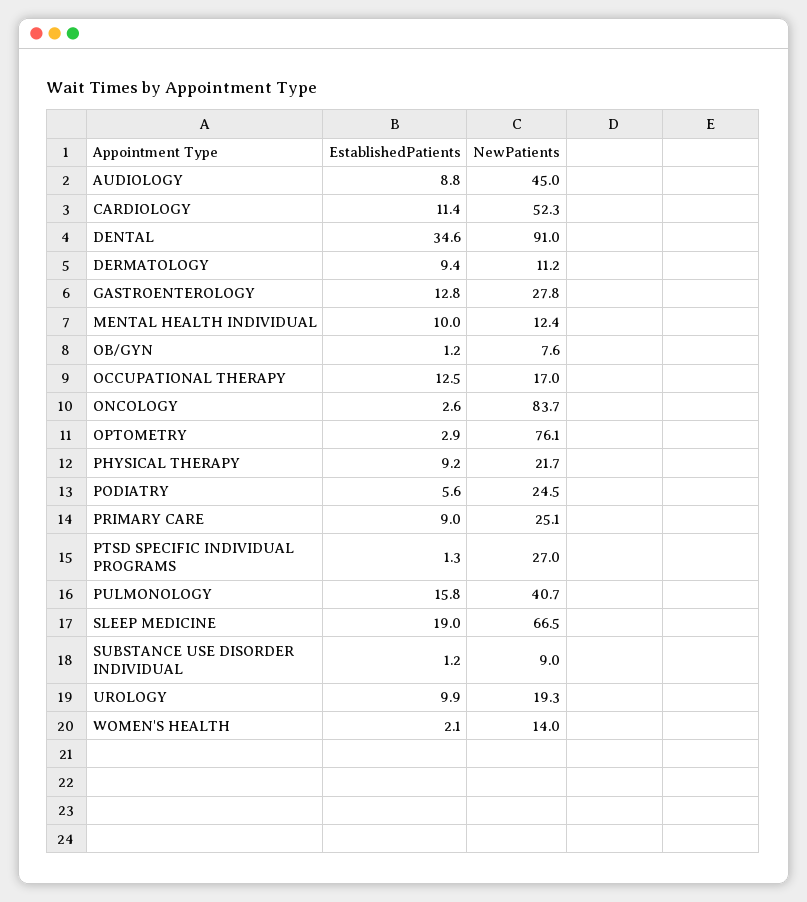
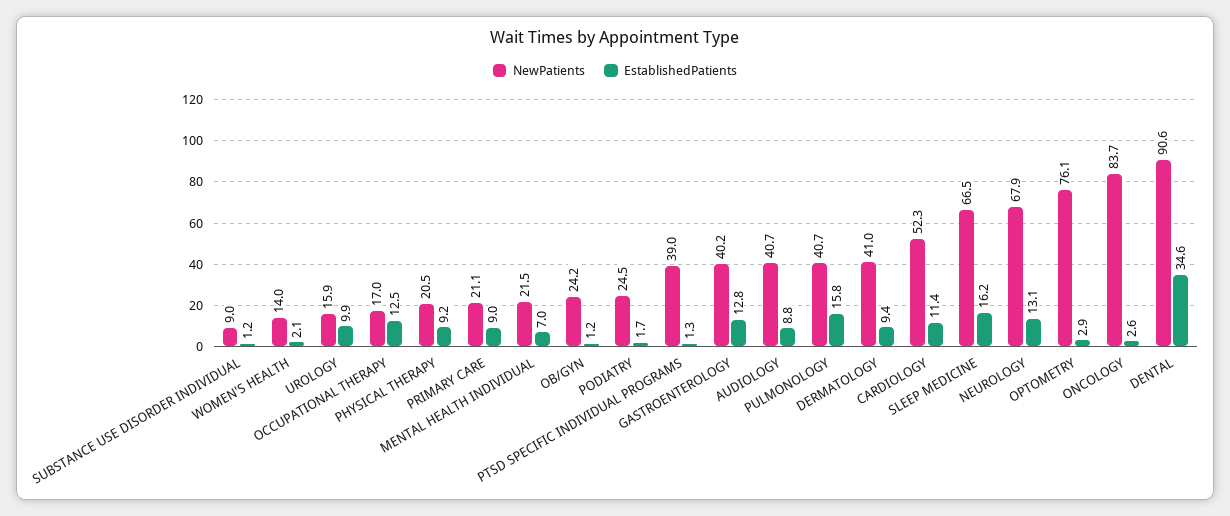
NewPatients, AUDIOLOGY: 45 -> 40.7
NewPatients, DENTAL: 91 -> 90.6
NewPatients, DERMATOLOGY: 11.2 -> 41
NewPatients, GASTROENTEROLOGY: 27.8 -> 40.2
EstablishedPatients, MENTAL HEALTH INDIVIDUAL: 10 -> 7
NewPatients, MENTAL HEALTH INDIVIDUAL: 12.4 -> 21.5
NewPatients, OB/GYN: 7.6 -> 24.2
NewPatients, PHYSICAL THERAPY: 21.7 -> 20.5
EstablishedPatients, PODIATRY: 5.6 -> 1.7
NewPatients, PRIMARY CARE: 25.1 -> 21.1
NewPatients, PTSD SPECIFIC INDIVIDUAL PROGRAMS: 27 -> 39
EstablishedPatients, SLEEP MEDICINE: 19 -> 16.2
NewPatients, UROLOGY: 19.3 -> 15.9
NewPatients, NEUROLOGY: none -> 67.9
EstablishedPatients, NEUROLOGY: none -> 13.1

